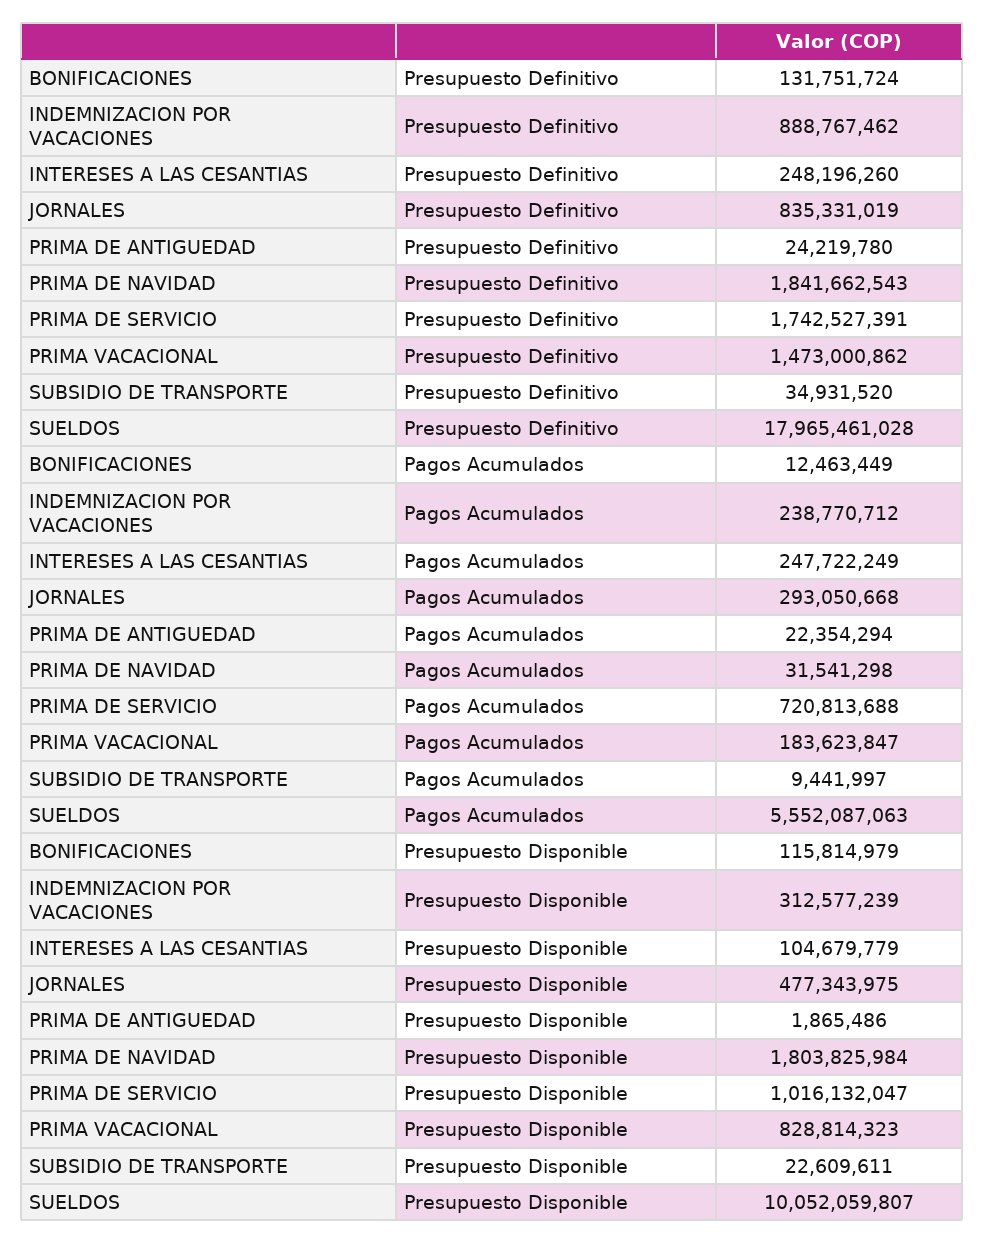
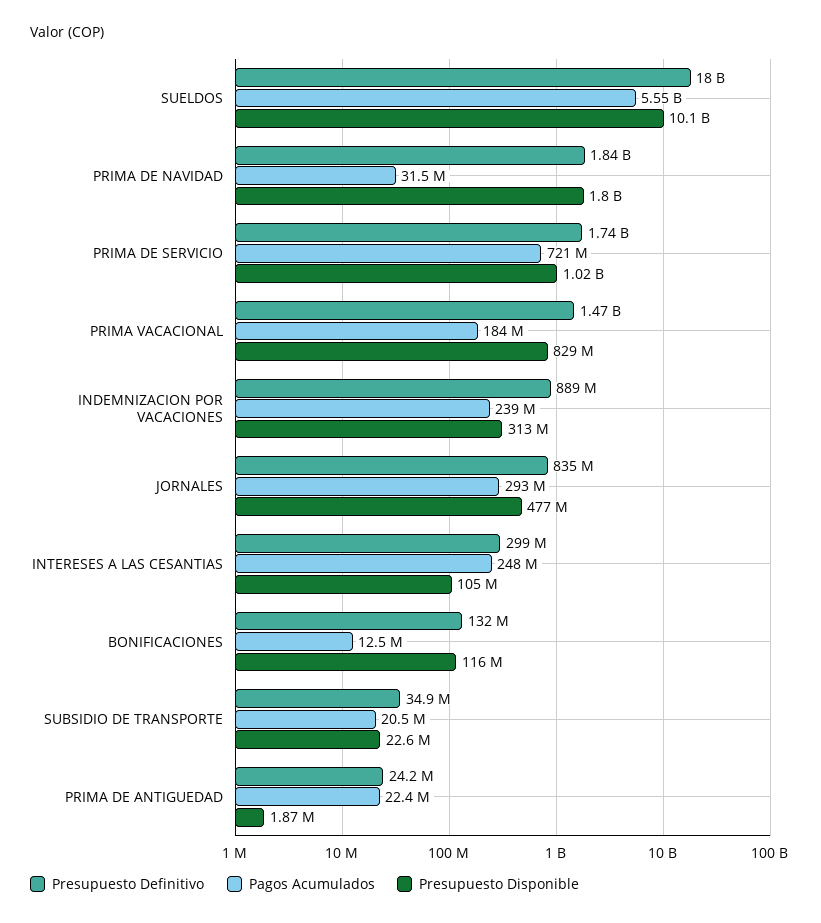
Presupuesto Definitivo, INTERESES A LAS CESANTIAS: 248196260 -> 299000000
Pagos Acumulados, SUBSIDIO DE TRANSPORTE: 9441997 -> 20500000

